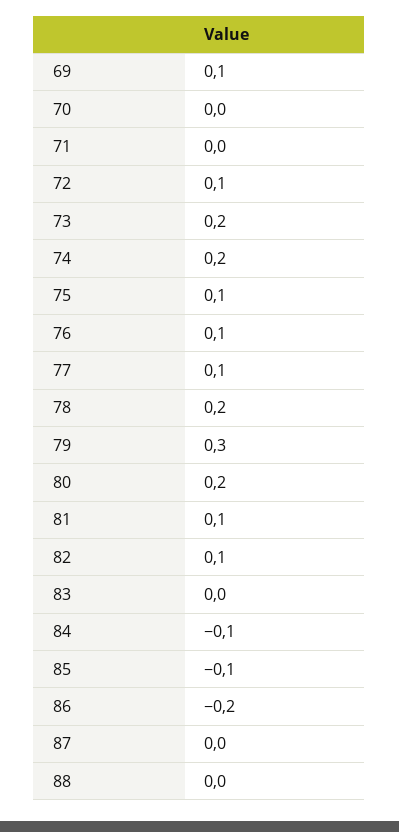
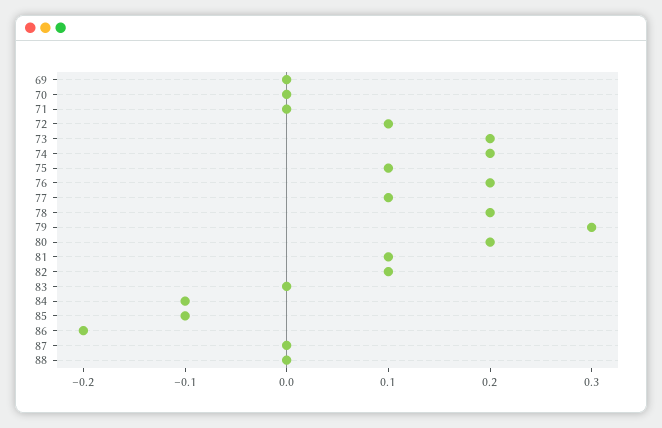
69: 0.1 -> 0
76: 0.1 -> 0.2

